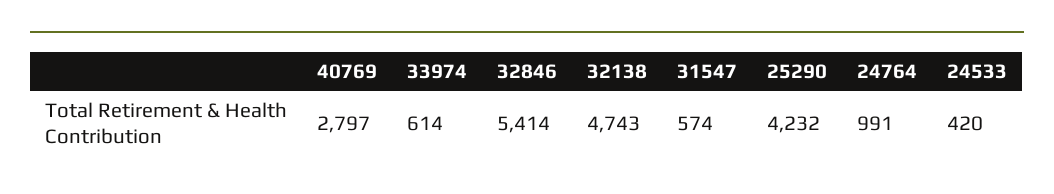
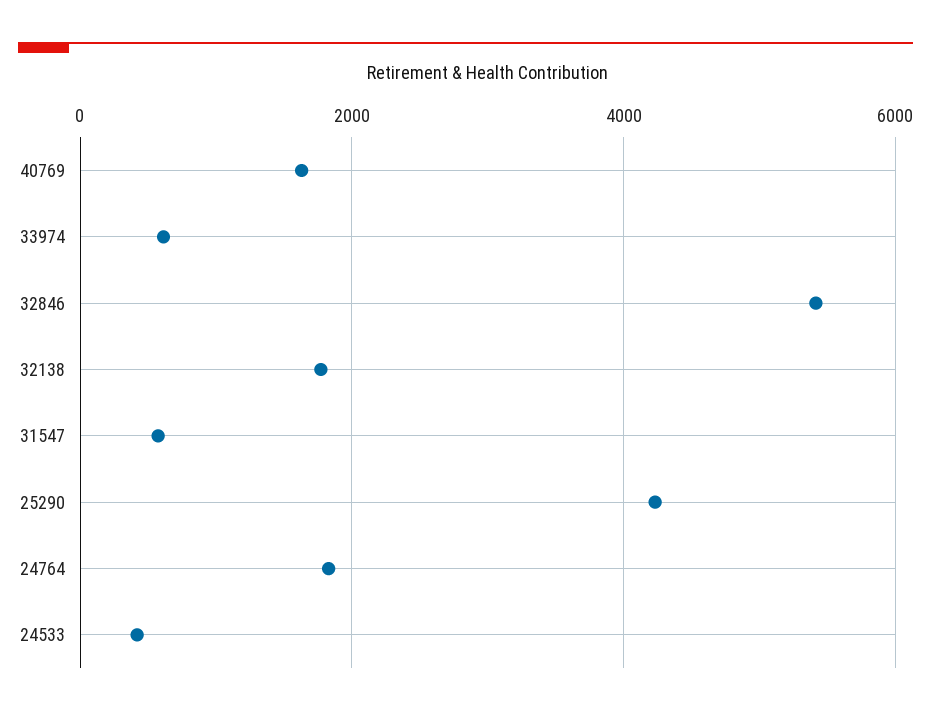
40769: 2797 -> 1600
32138: 4743 -> 1800
24764: 991 -> 1800

